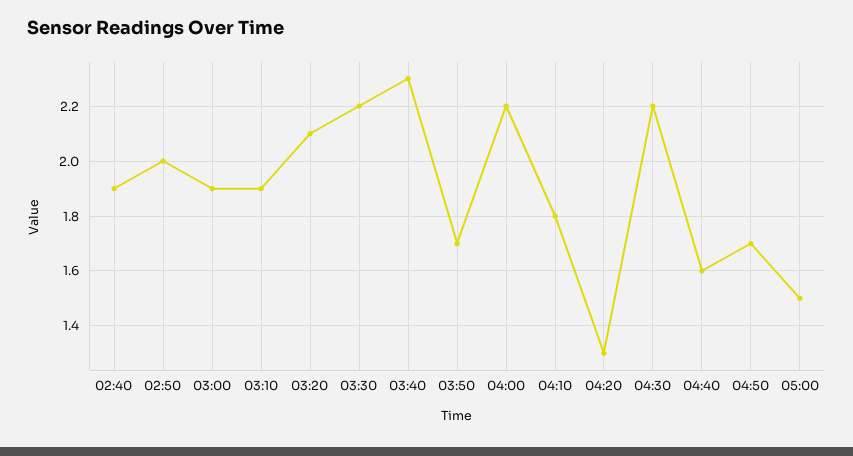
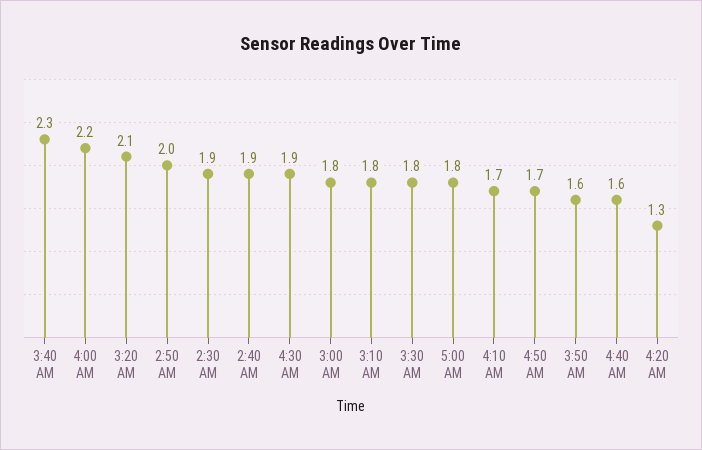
03:00: 1.9 -> 1.8
03:10: 1.9 -> 1.8
03:30: 2.2 -> 1.8
03:50: 1.7 -> 1.6
04:10: 1.8 -> 1.7
04:30: 2.2 -> 1.9
05:00: 1.5 -> 1.8
2:30 AM: none -> 1.9

